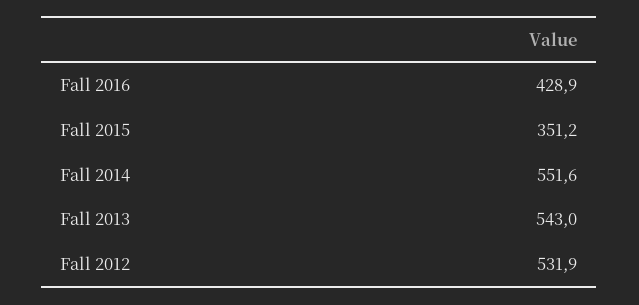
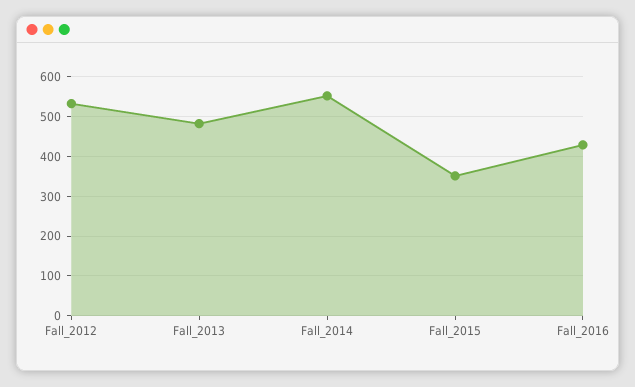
Fall 2013: 543 -> 480

